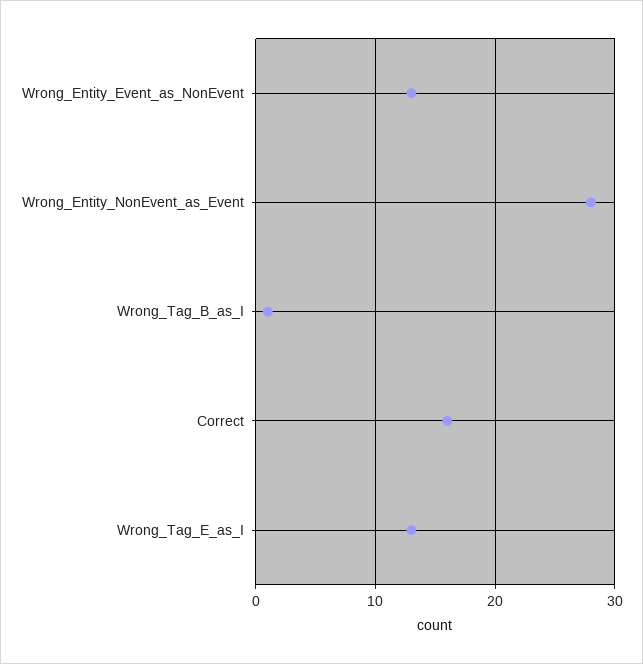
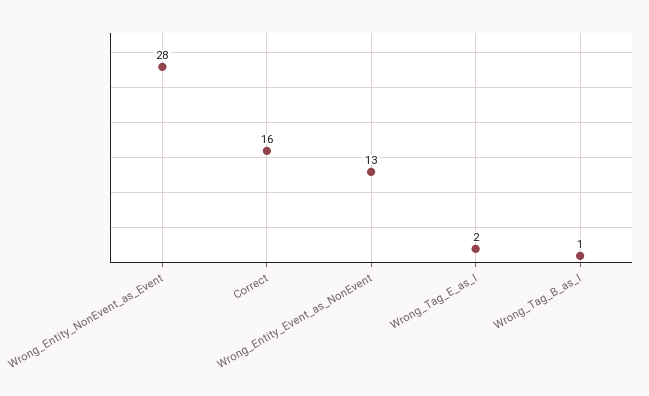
Wrong_Tag_E_as_I: 13 -> 2

